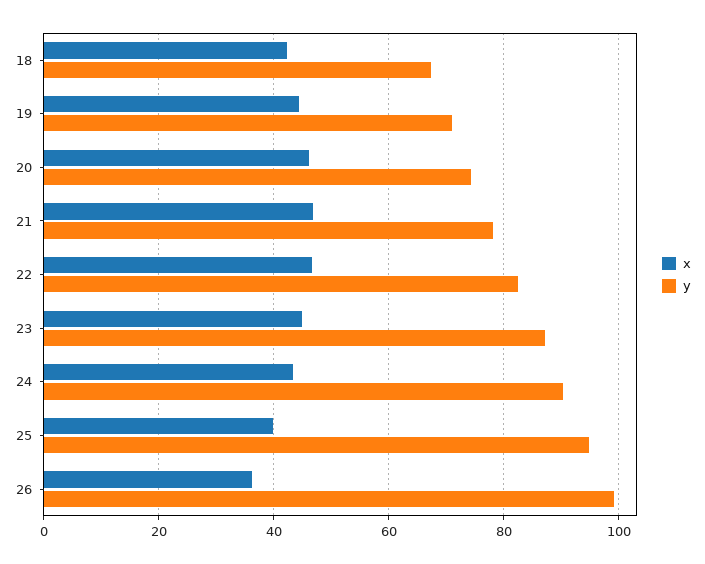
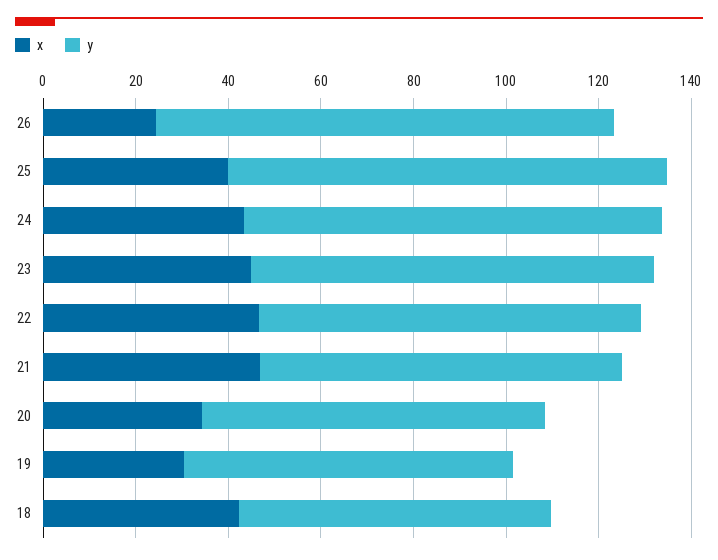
x, 19: 44 -> 30
x, 20: 46 -> 35
x, 26: 36 -> 25

